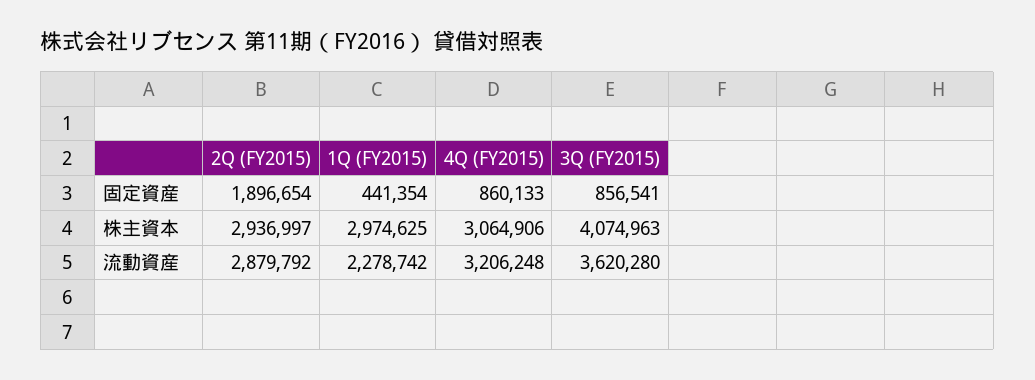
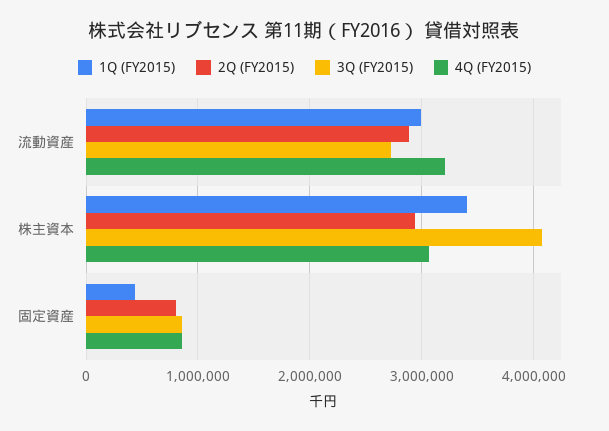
2Q (FY2015), 固定資産: 1896654 -> 800000
1Q (FY2015), 株主資本: 2974625 -> 3400000
1Q (FY2015), 流動資産: 2278742 -> 3000000
3Q (FY2015), 流動資産: 3620280 -> 2700000

